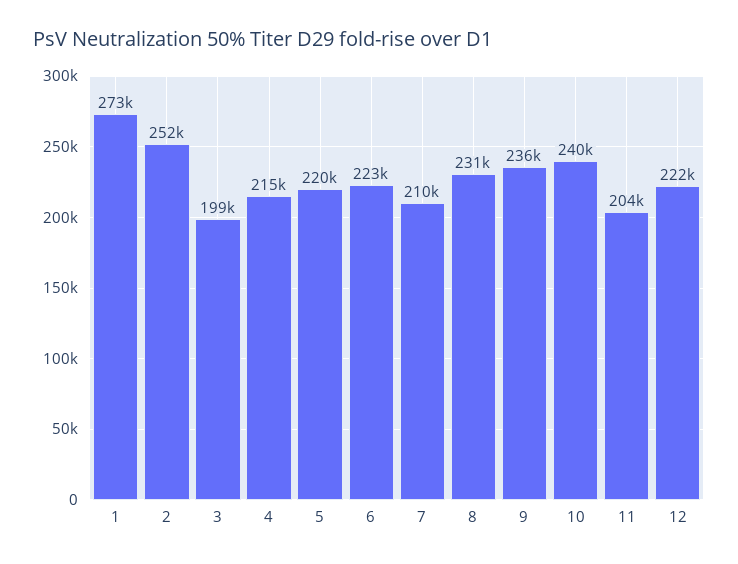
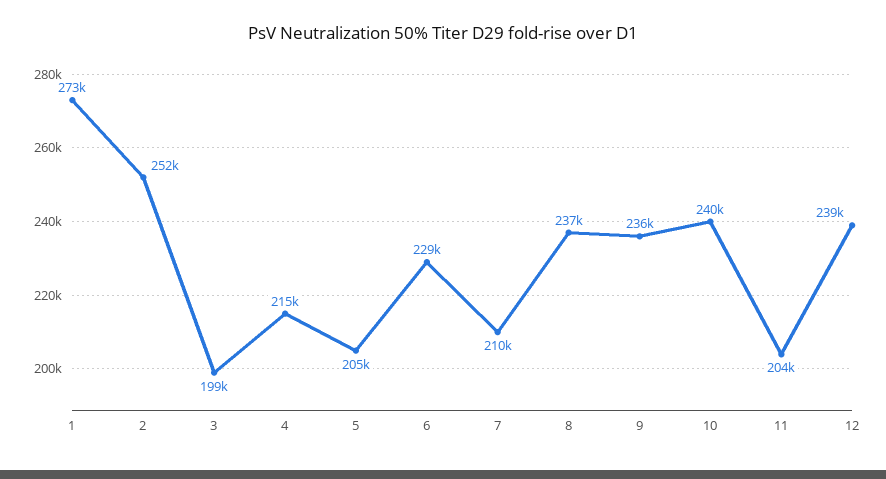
5: 220000 -> 205000
6: 223000 -> 229000
8: 231000 -> 237000
12: 222000 -> 239000

